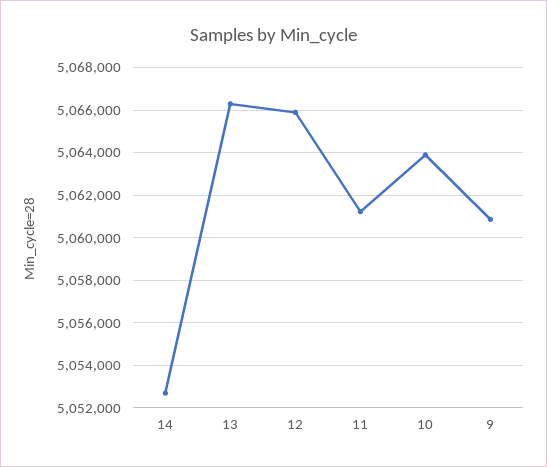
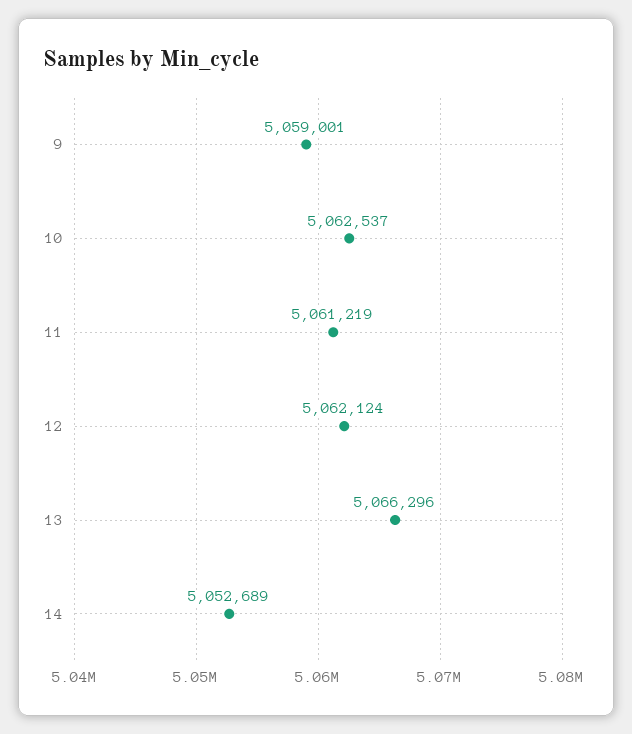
12: 5066000 -> 5062124
10: 5064000 -> 5062537
9: 5061000 -> 5059001

